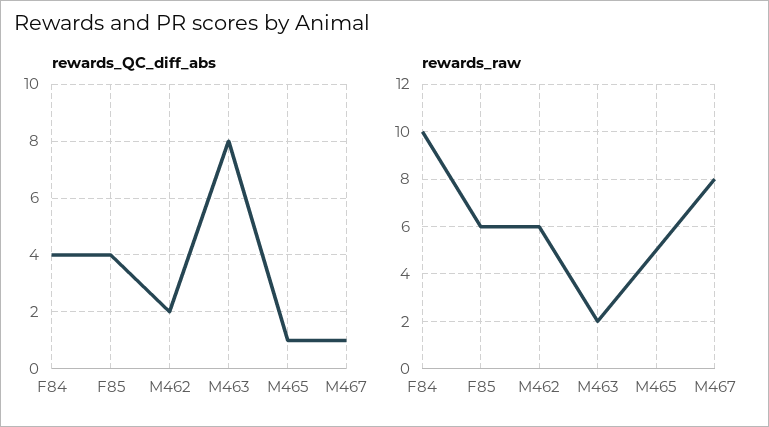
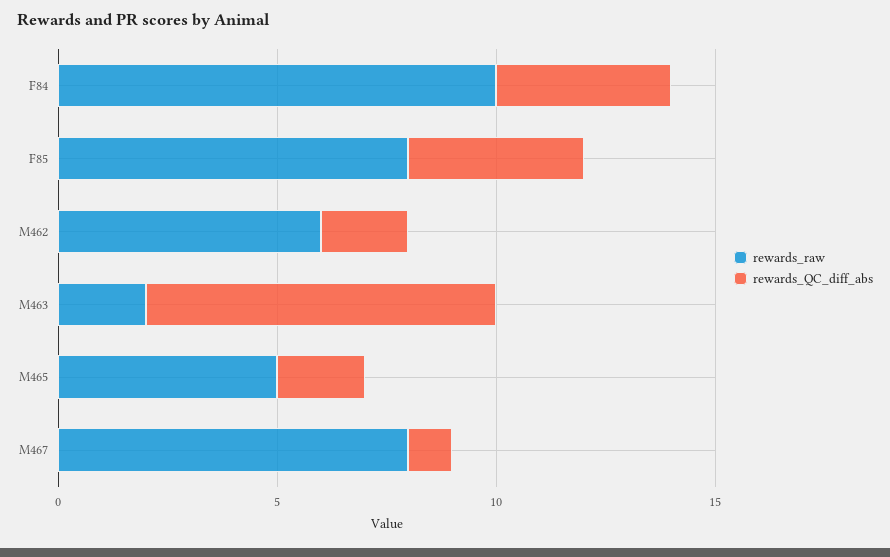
rewards_QC_diff_abs, M465: 1 -> 2
rewards_raw, F85: 6 -> 8

